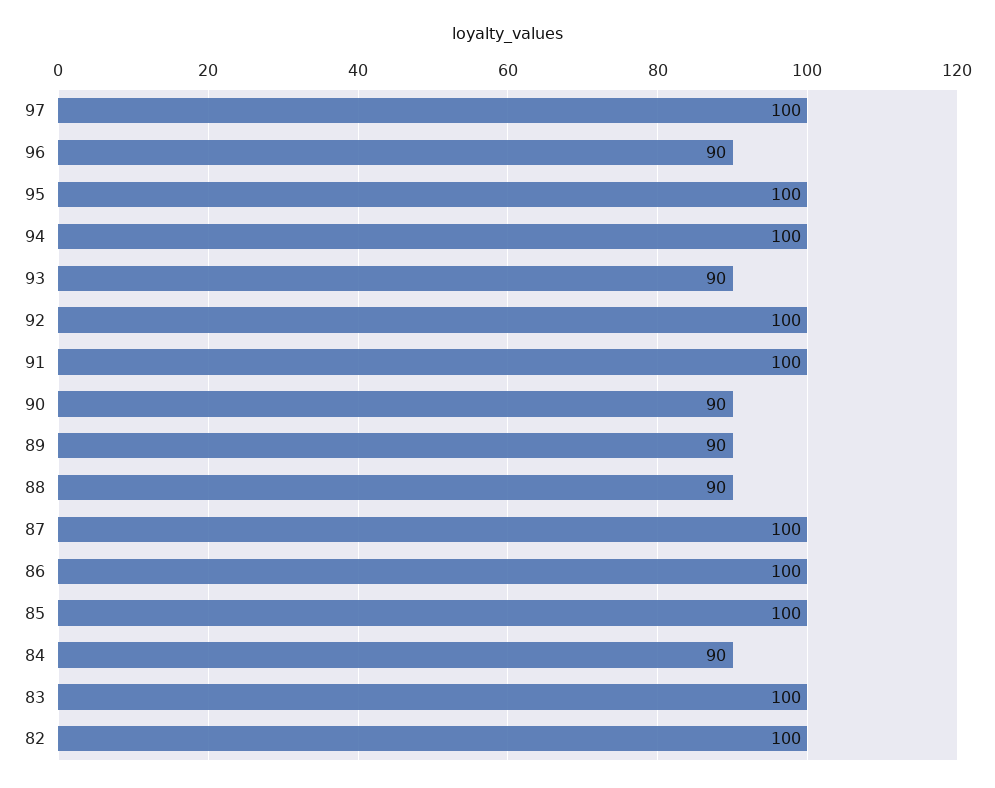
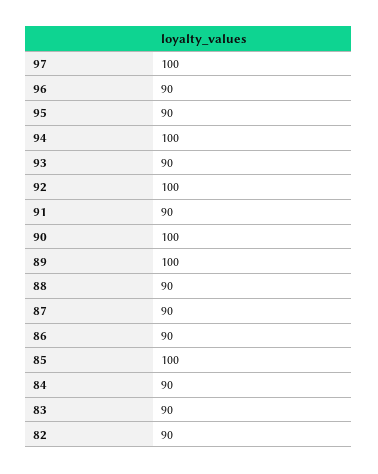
95: 100 -> 90
91: 100 -> 90
90: 90 -> 100
89: 90 -> 100
87: 100 -> 90
86: 100 -> 90
83: 100 -> 90
82: 100 -> 90

